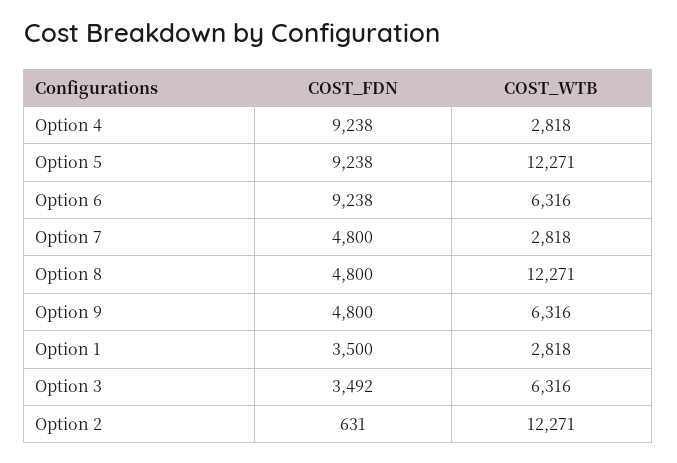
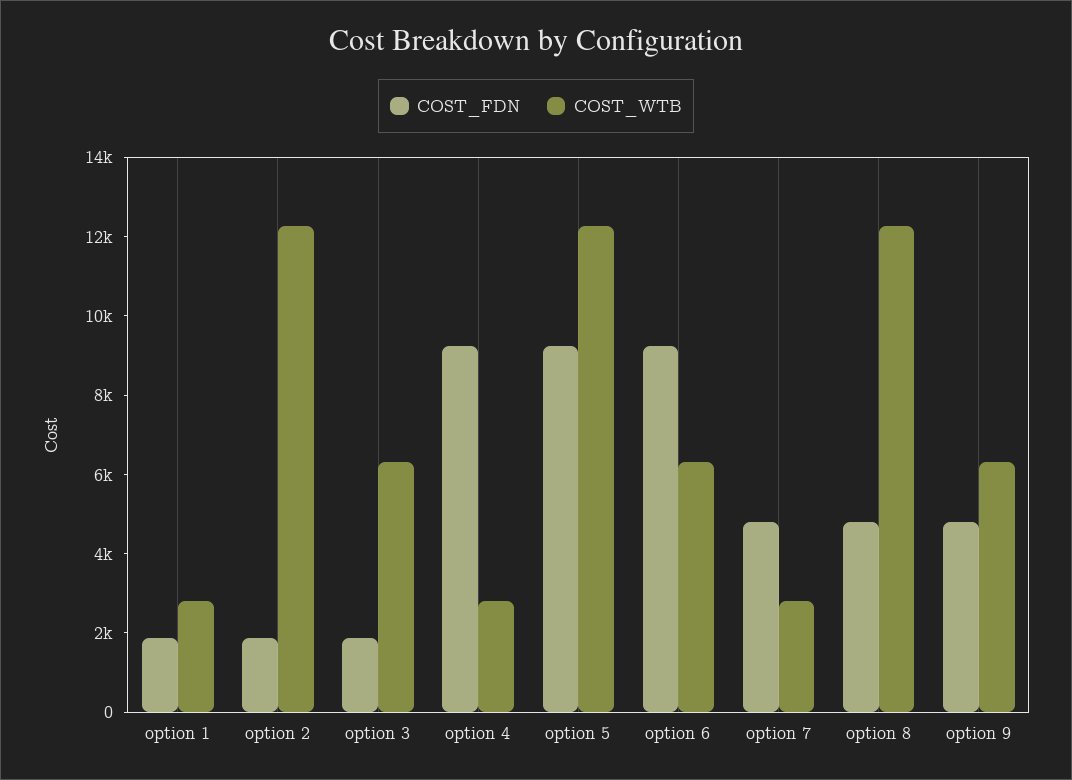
COST_FDN, Option 1: 3500 -> 2000
COST_FDN, Option 3: 3492 -> 2000
COST_FDN, Option 2: 631 -> 2000

